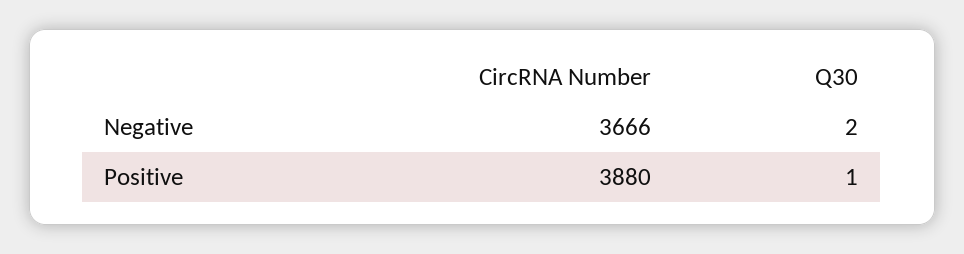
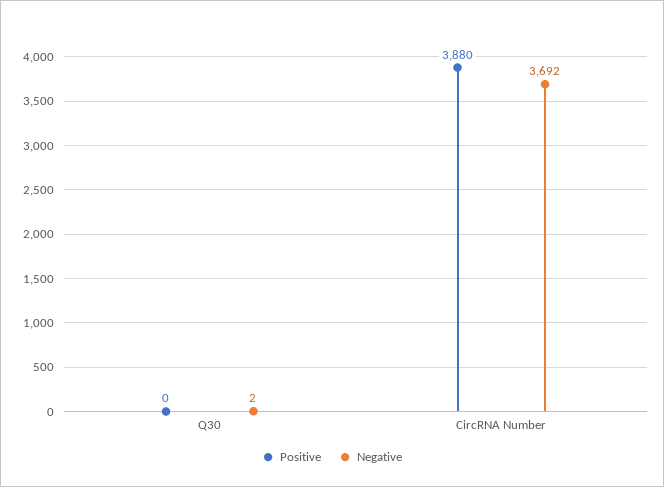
Negative, CircRNA Number: 3666 -> 3692
Positive, Q30: 1 -> 0

